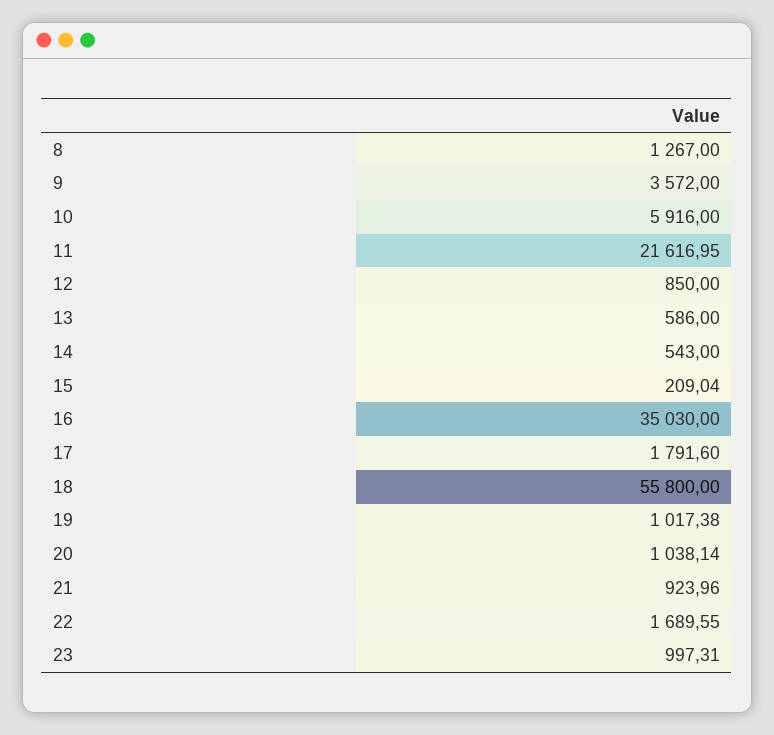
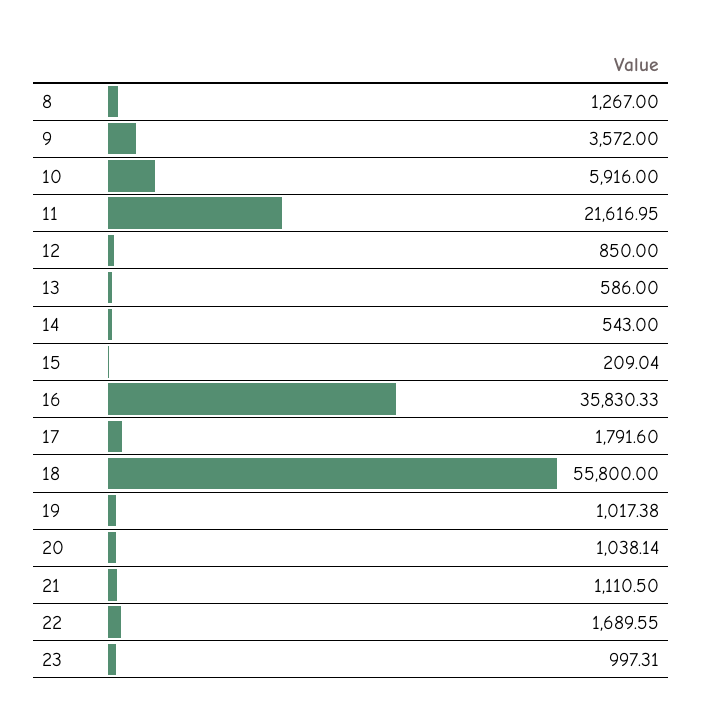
16: 35030 -> 35830.33
21: 923.96 -> 1110.5

